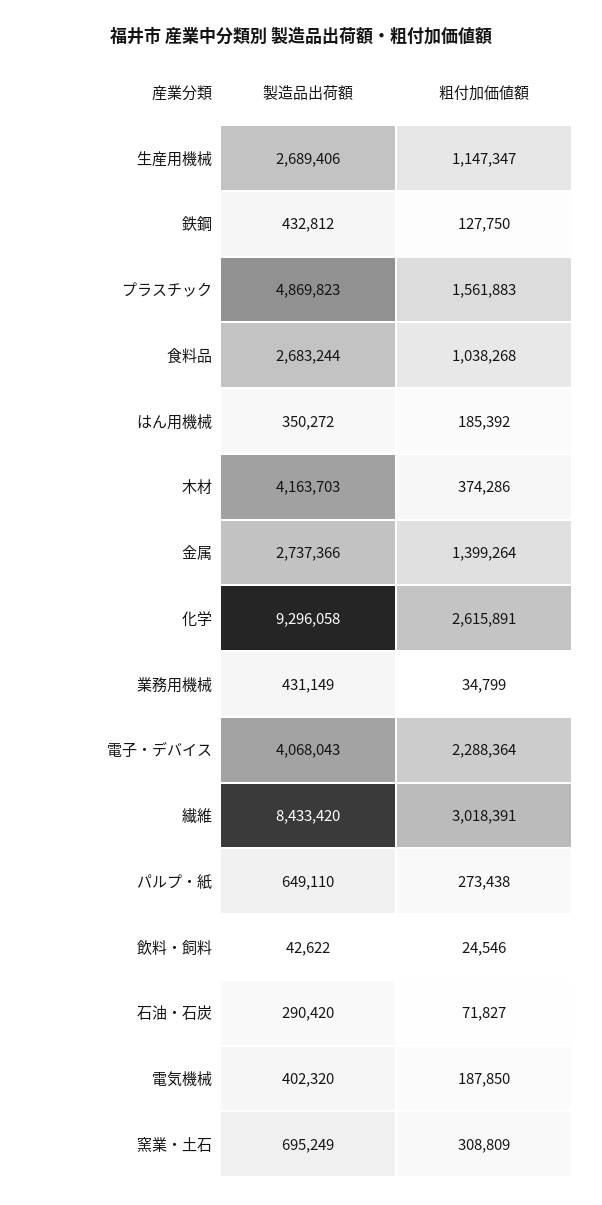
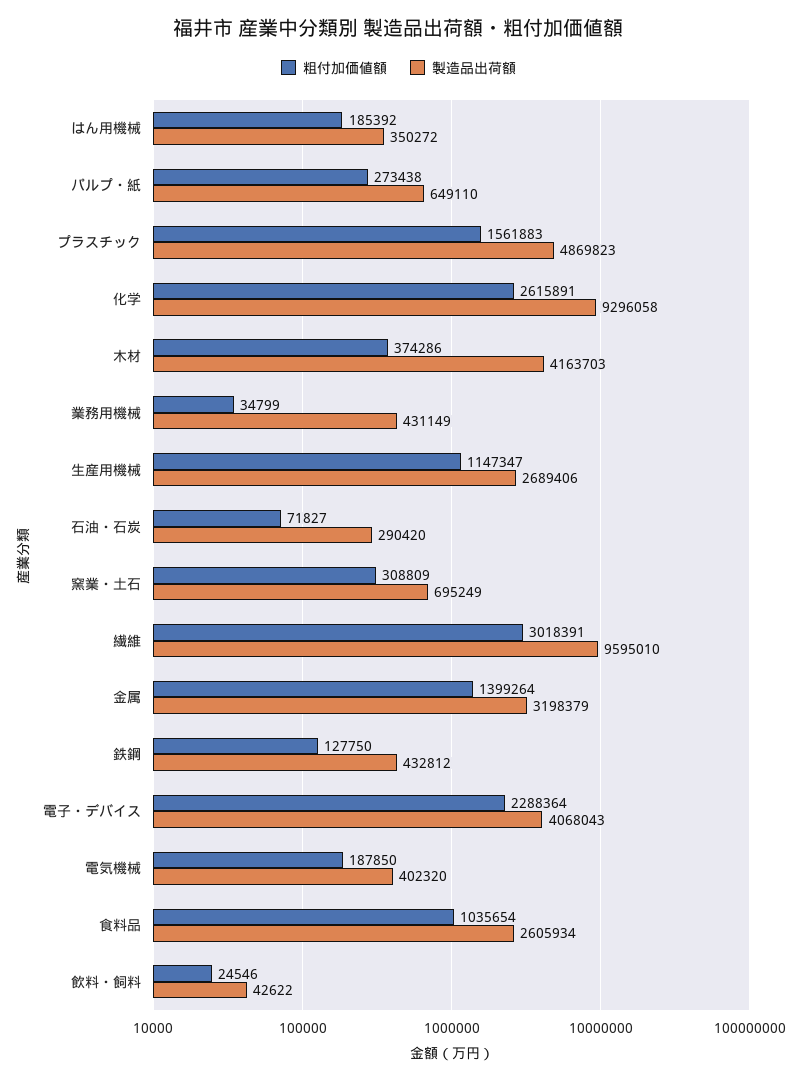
製造品出荷額, 食料品: 2683244 -> 2605934
粗付加価値額, 食料品: 1038268 -> 1035654
製造品出荷額, 金属: 2737366 -> 3198379
製造品出荷額, 繊維: 8433420 -> 9595010

